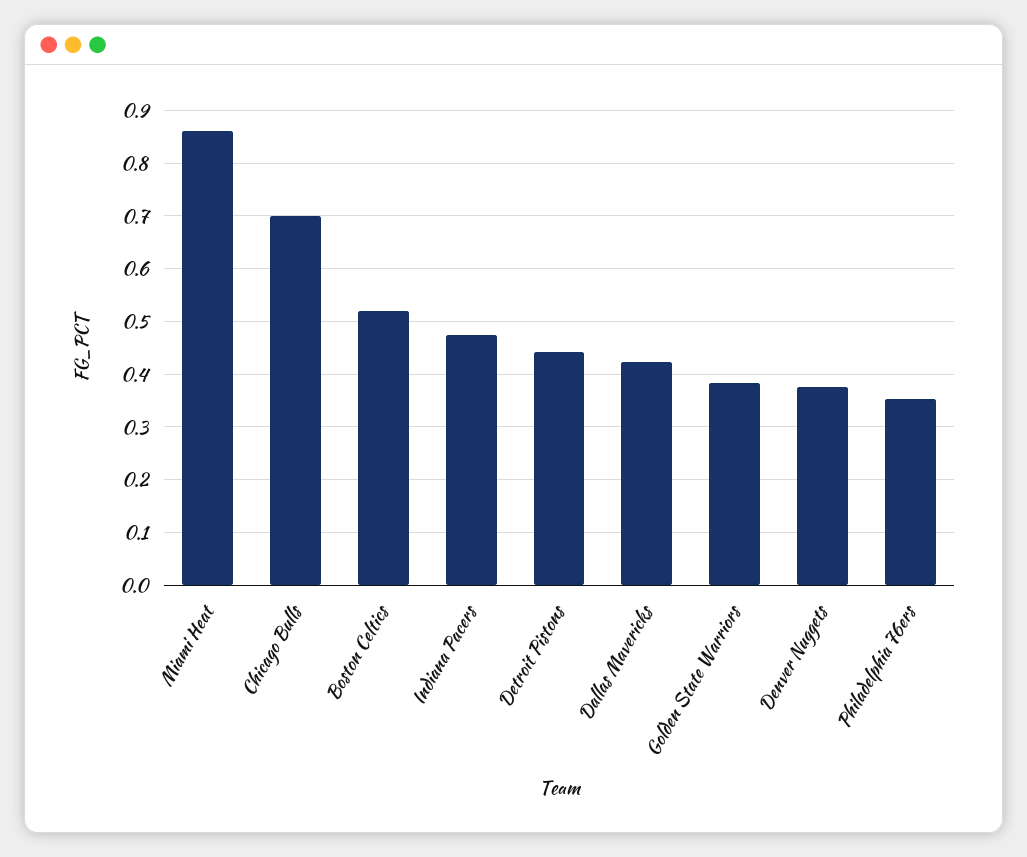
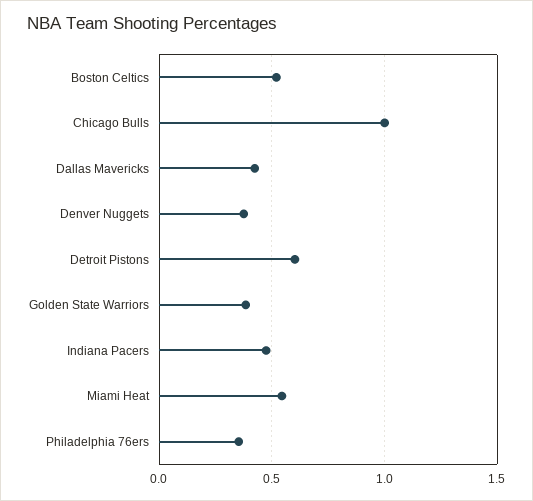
Miami Heat: 0.86 -> 0.55
Chicago Bulls: 0.7 -> 1
Detroit Pistons: 0.44 -> 0.6

